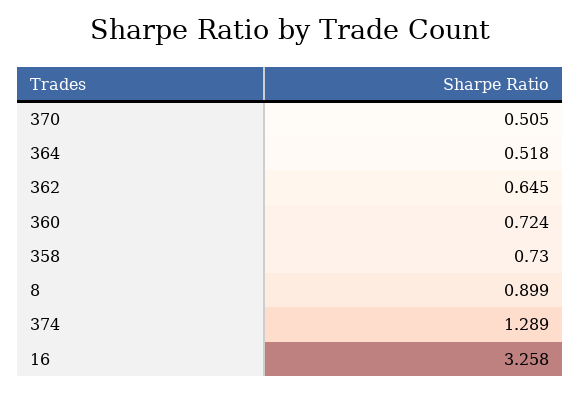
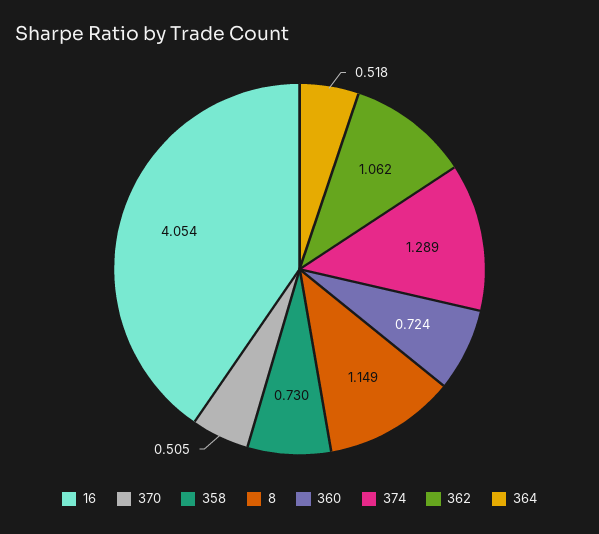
362: 0.645 -> 1.062
8: 0.899 -> 1.149
16: 3.258 -> 4.054

